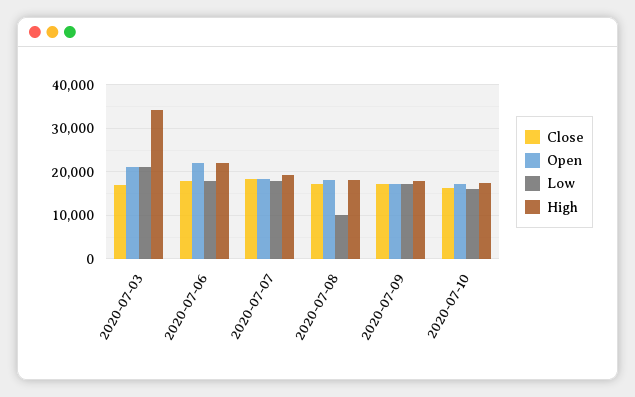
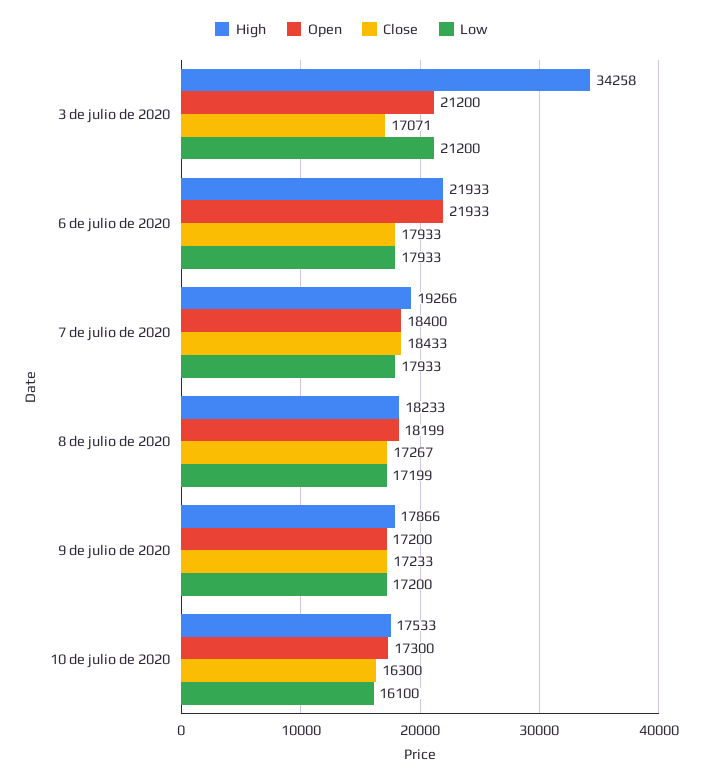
Low, 2020-07-08: 10000 -> 17199

